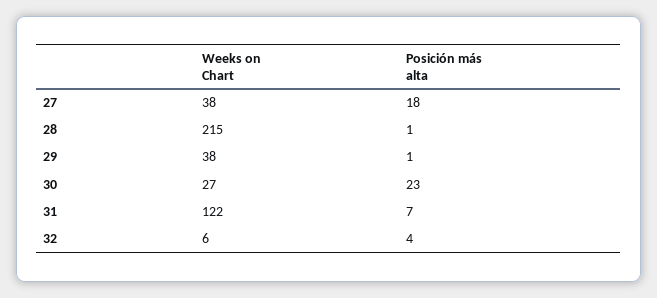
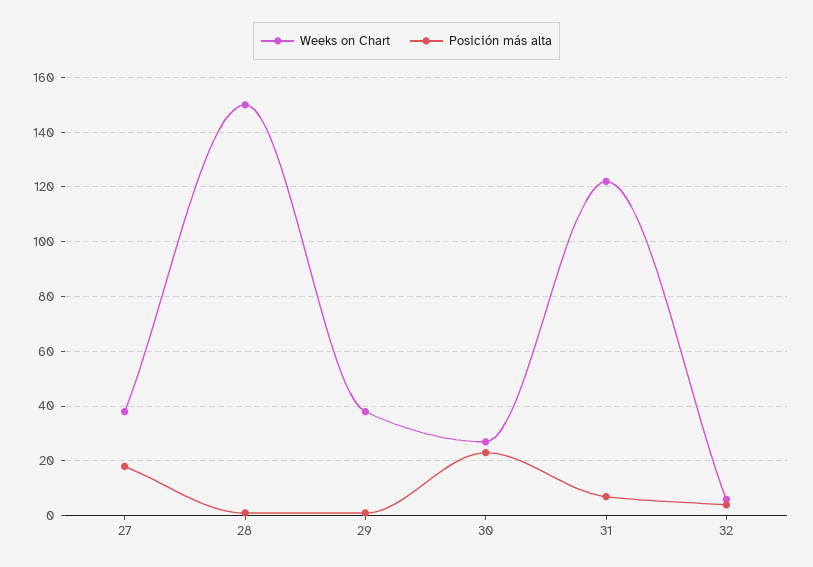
Weeks on Chart, 28: 215 -> 150

